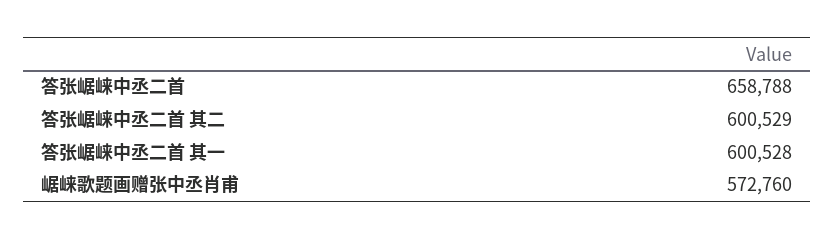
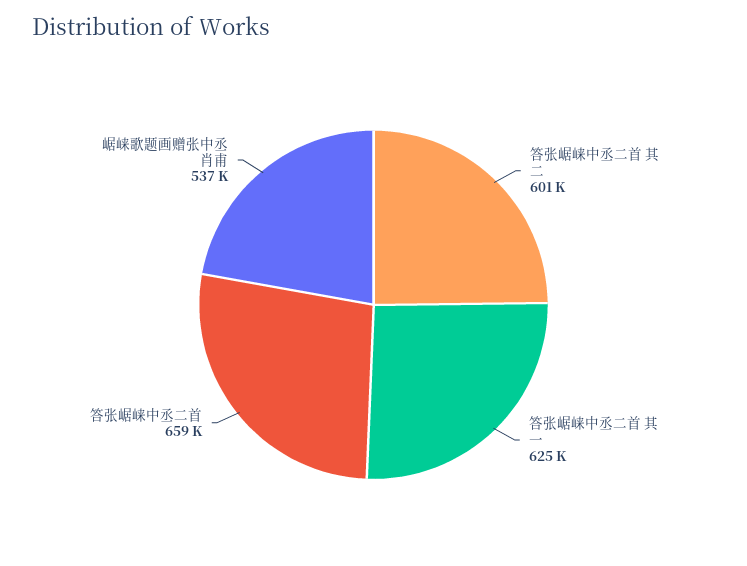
答张崌崃中丞二首 其一: 600528 -> 625000
崌崃歌题画赠张中丞肖甫: 572760 -> 537000

